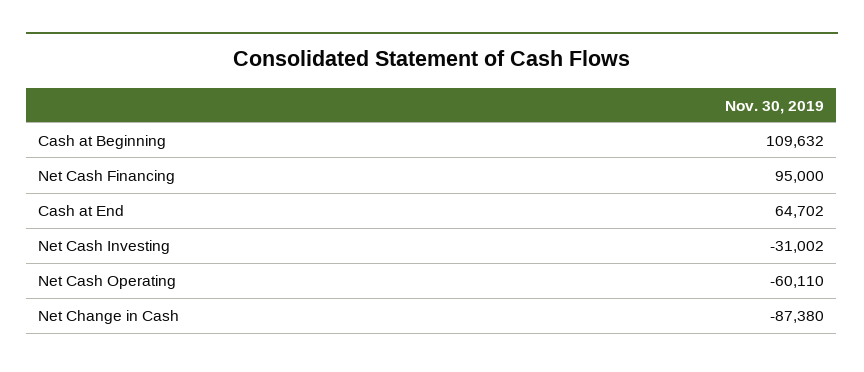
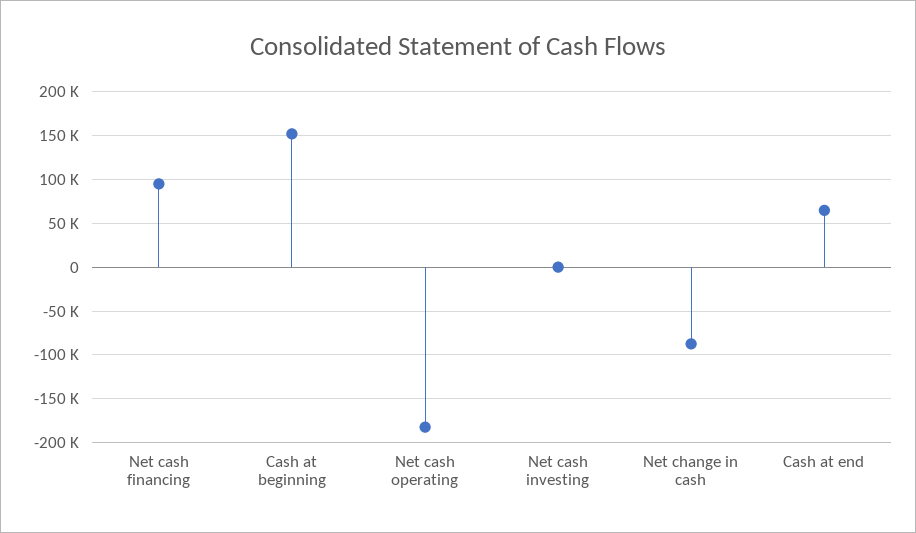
Cash at Beginning: 109632 -> 150000
Net Cash Investing: -31002 -> 0
Net Cash Operating: -60110 -> -180000

